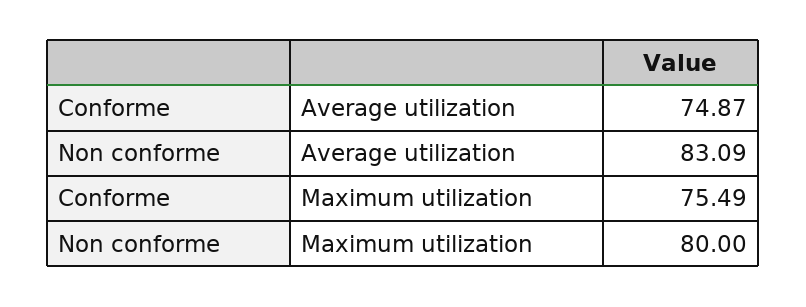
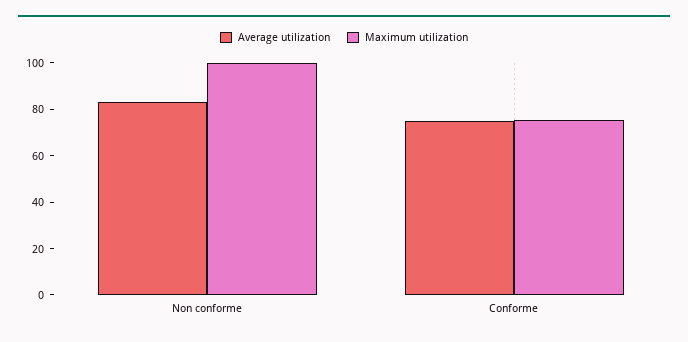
Maximum utilization, Non conforme: 80 -> 100

